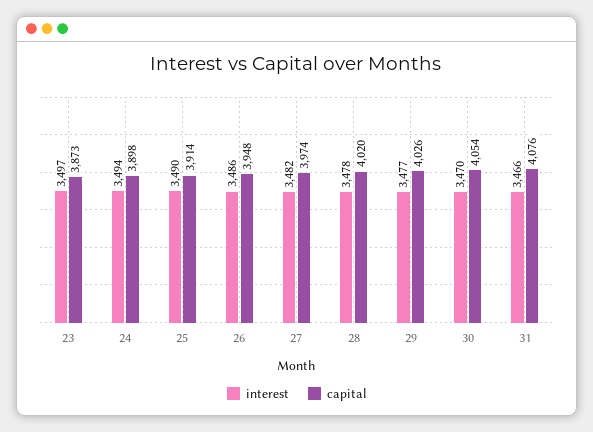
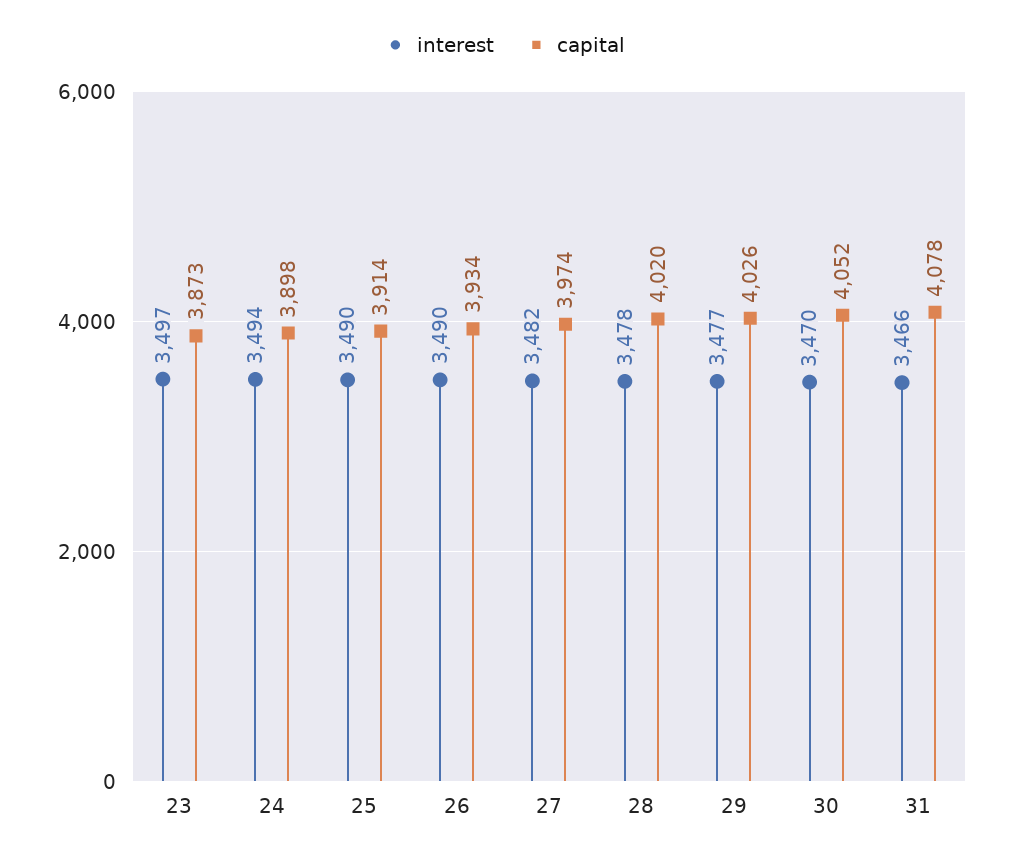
interest, 26: 3486 -> 3490
capital, 26: 3948 -> 3934
capital, 30: 4054 -> 4052
capital, 31: 4076 -> 4078

